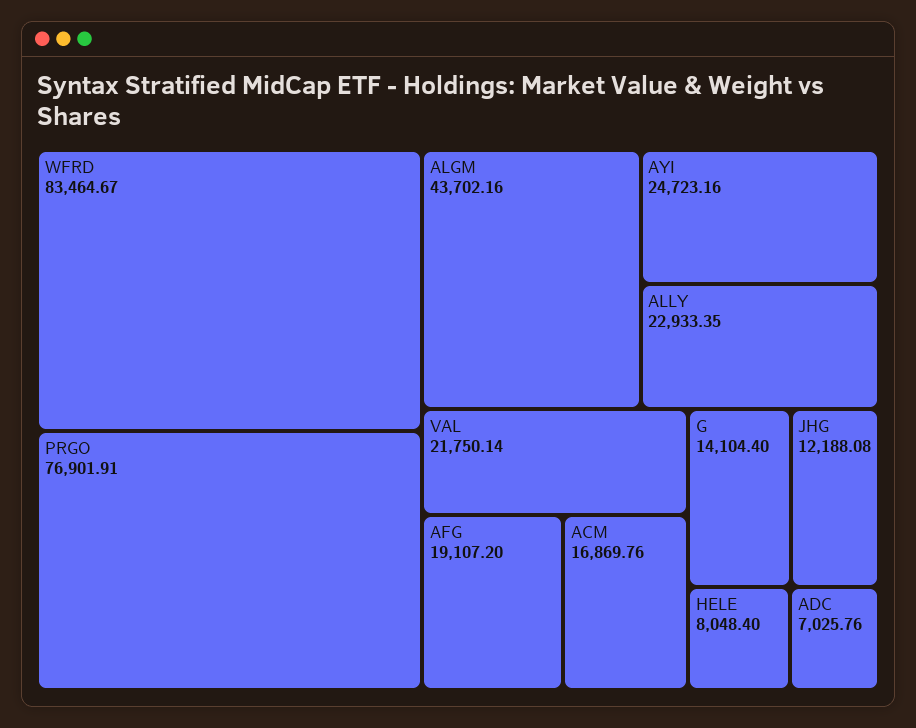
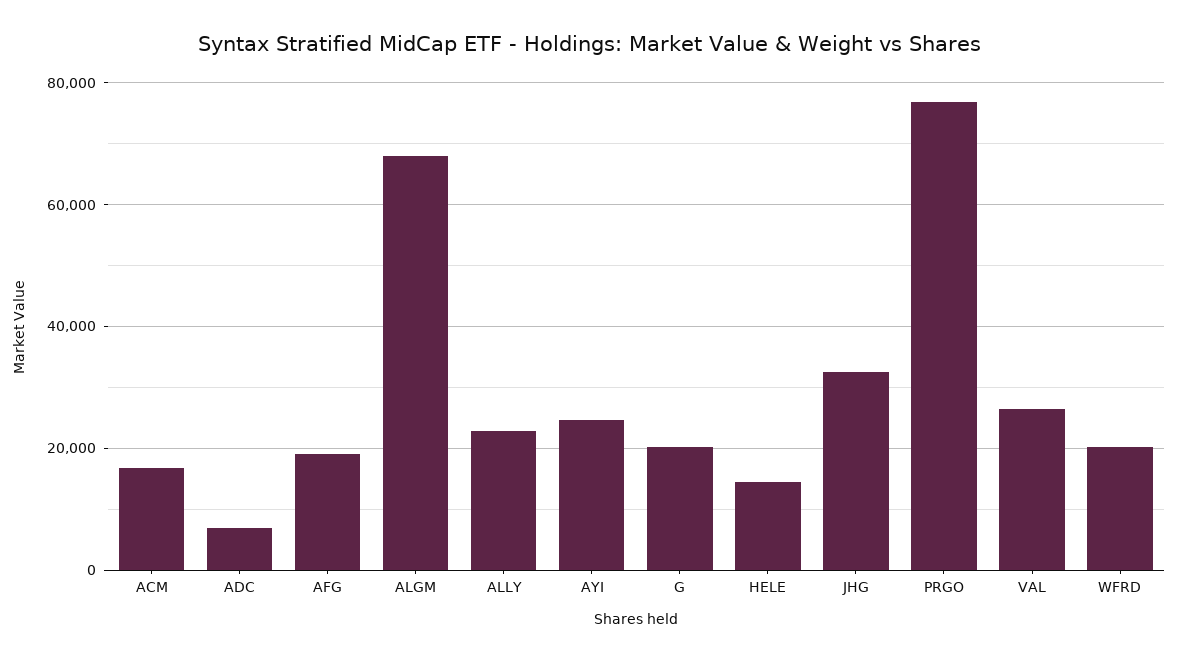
WFRD: 83464.67 -> 20000
ALGM: 43702.16 -> 68000
VAL: 21750.14 -> 26000
G: 14104.4 -> 20000
JHG: 12188.08 -> 32000
HELE: 8048.4 -> 14000

